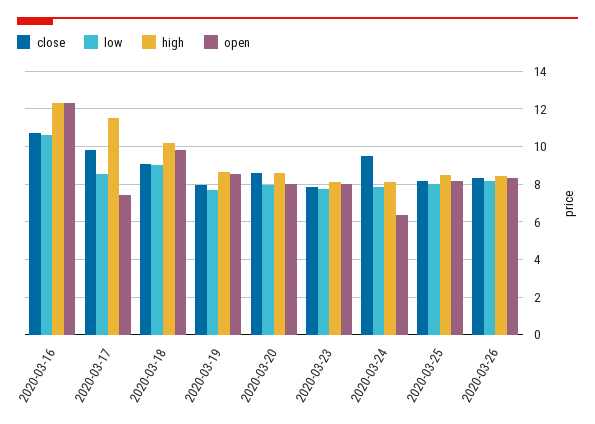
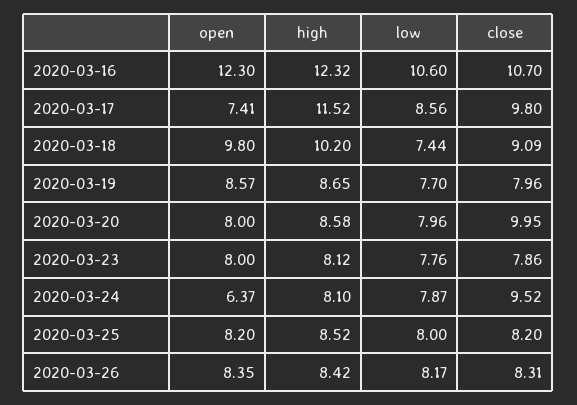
low, 2020-03-18: 9 -> 7.44
close, 2020-03-20: 8.5 -> 9.95

